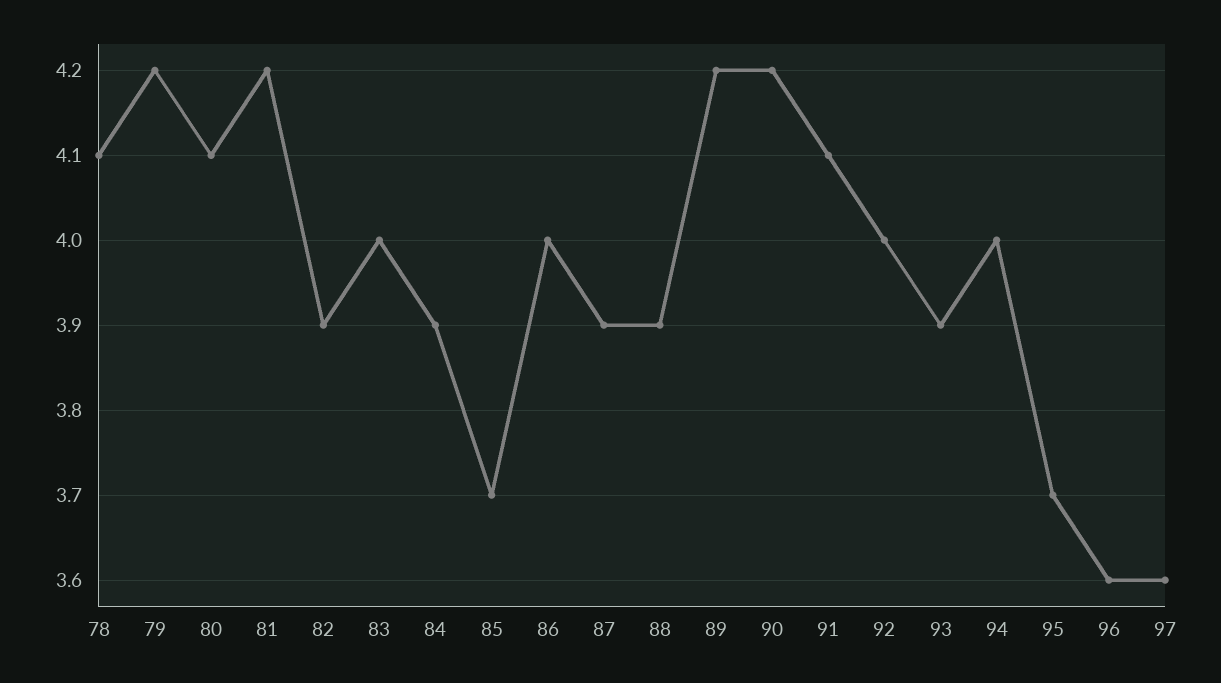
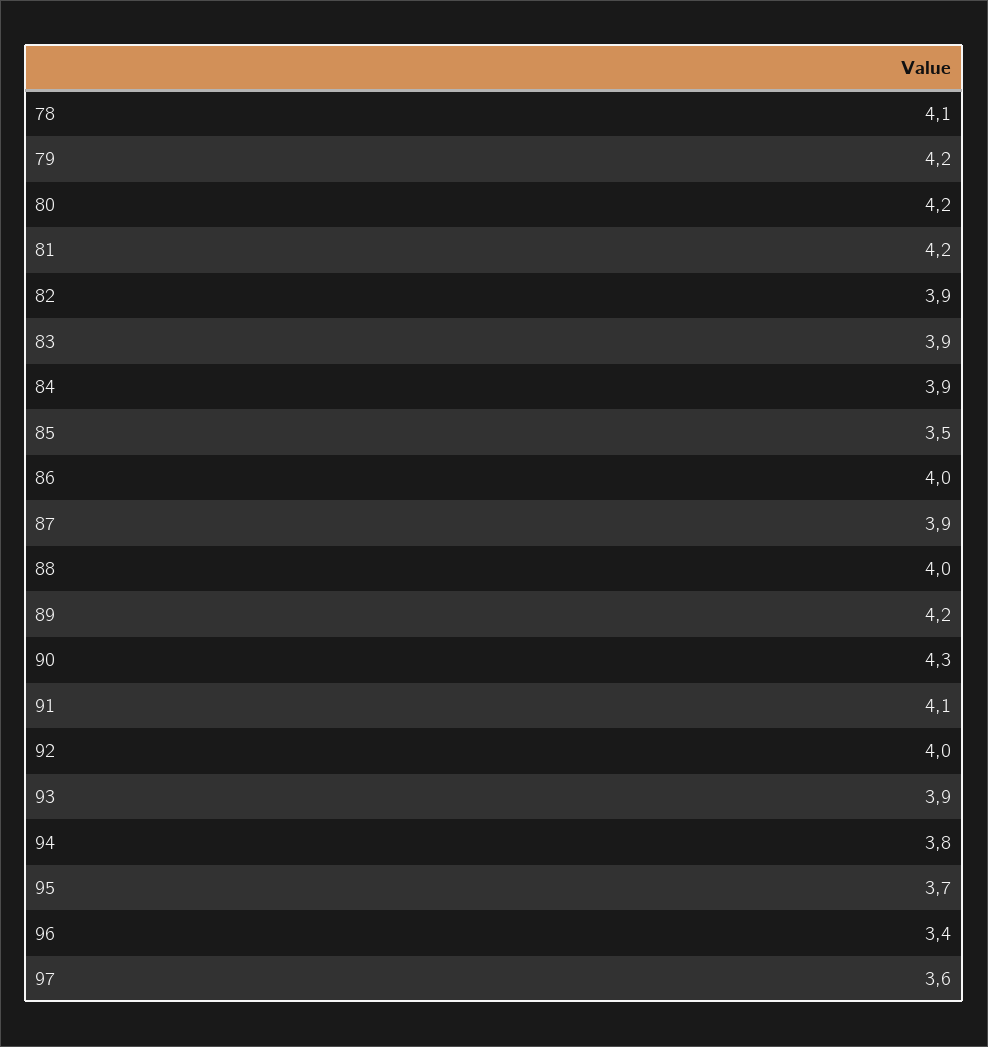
80: 4.1 -> 4.2
83: 4 -> 3.9
85: 3.7 -> 3.5
88: 3.9 -> 4
90: 4.2 -> 4.3
94: 4 -> 3.8
96: 3.6 -> 3.4

